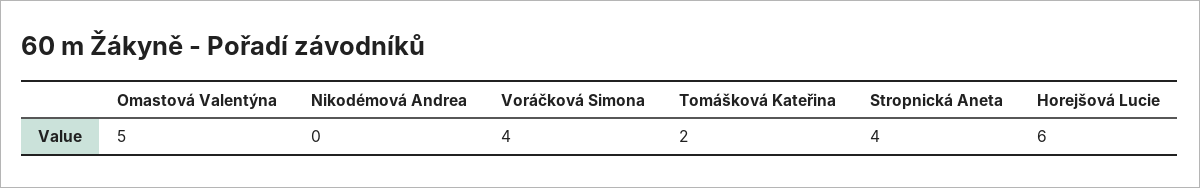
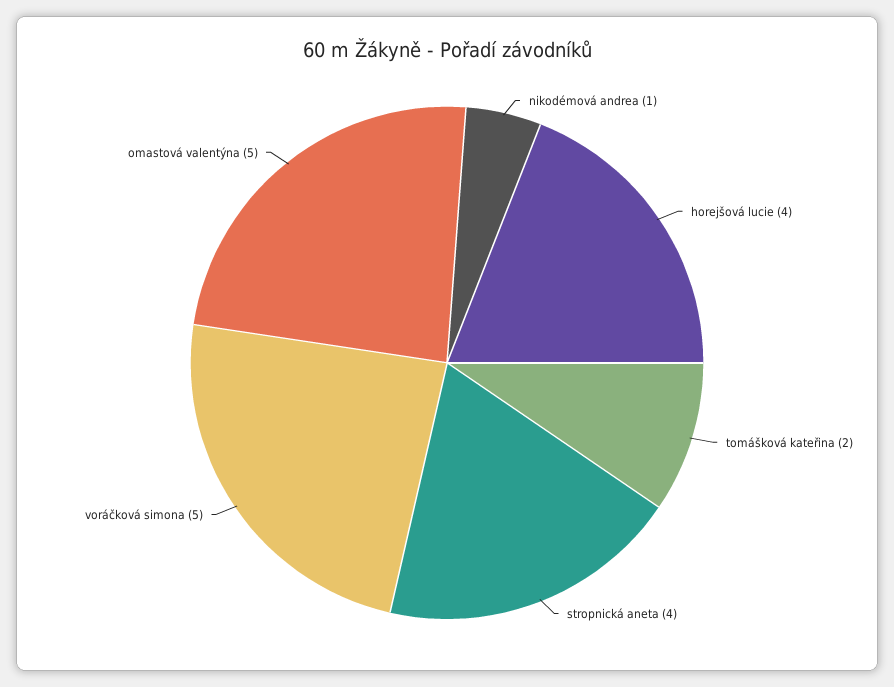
Nikodémová Andrea: 0 -> 1
Voráčková Simona: 4 -> 5
Horejšová Lucie: 6 -> 4

